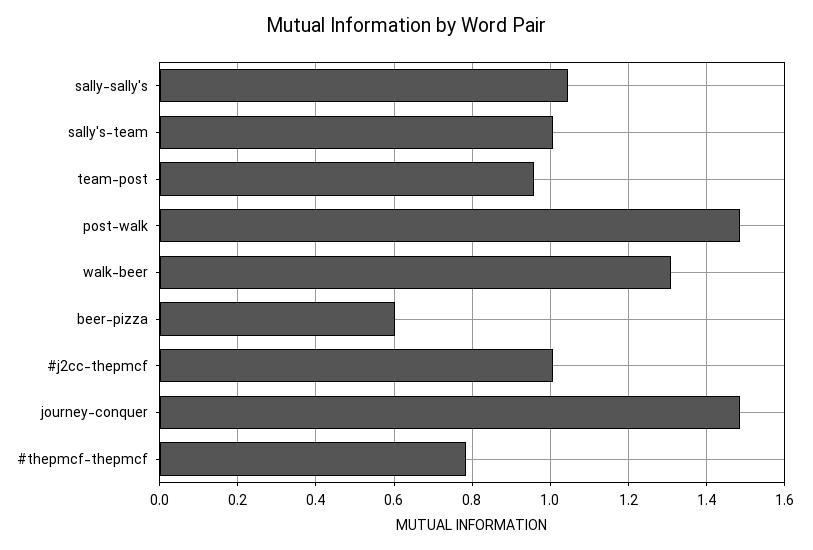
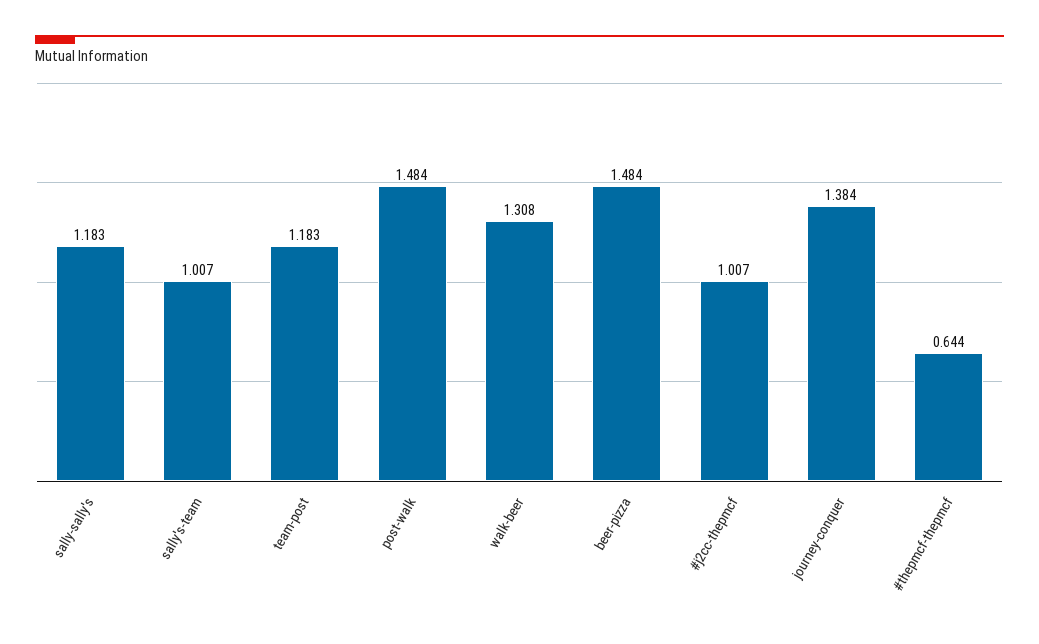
sally-sally's: 1.04 -> 1.183
team-post: 0.96 -> 1.183
beer-pizza: 0.6 -> 1.484
journey-conquer: 1.48 -> 1.384
#thepmcf-thepmcf: 0.78 -> 0.644

